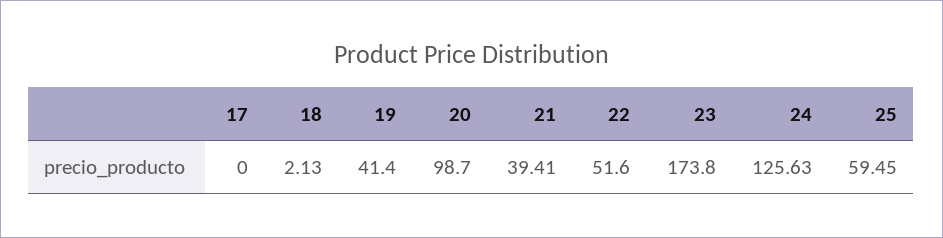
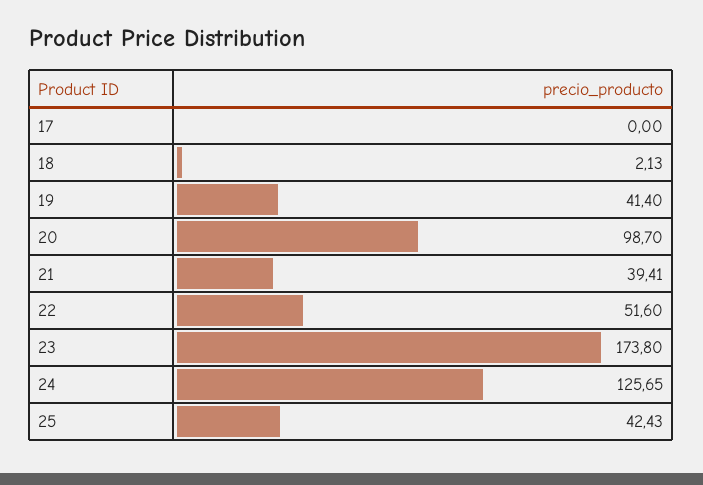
24: 125.63 -> 125.65
25: 59.45 -> 42.43

